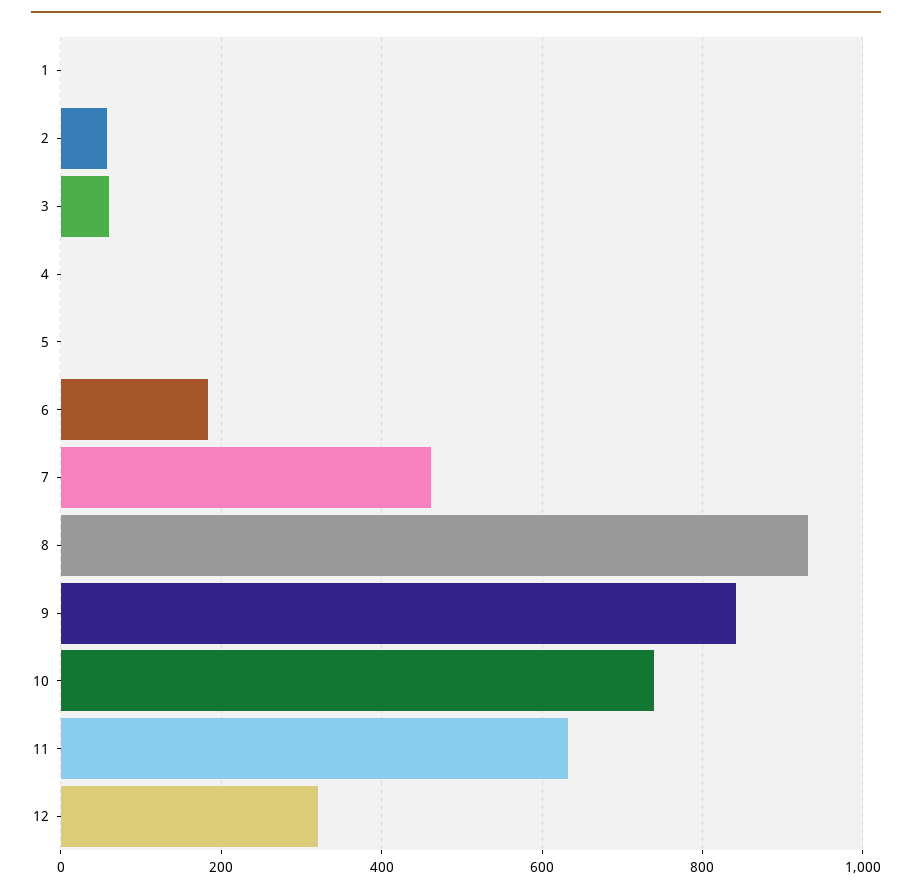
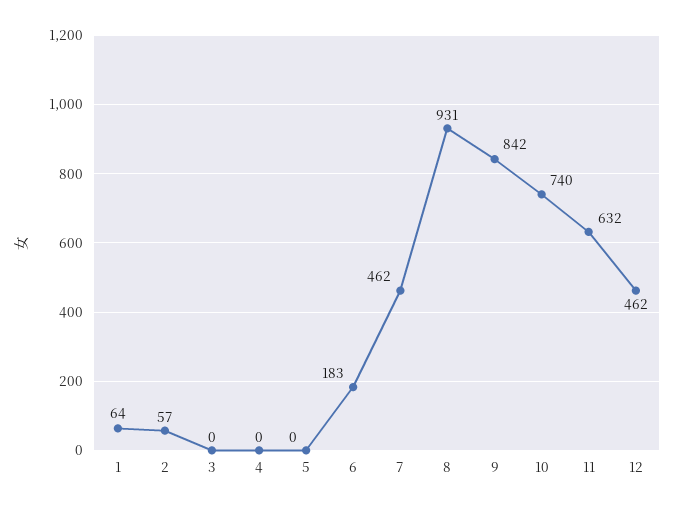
1: 0 -> 64
3: 60 -> 0
12: 320 -> 462

